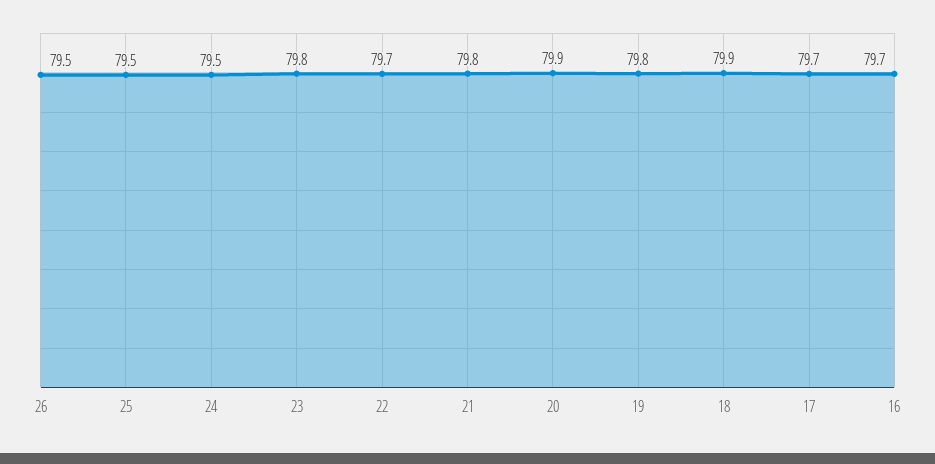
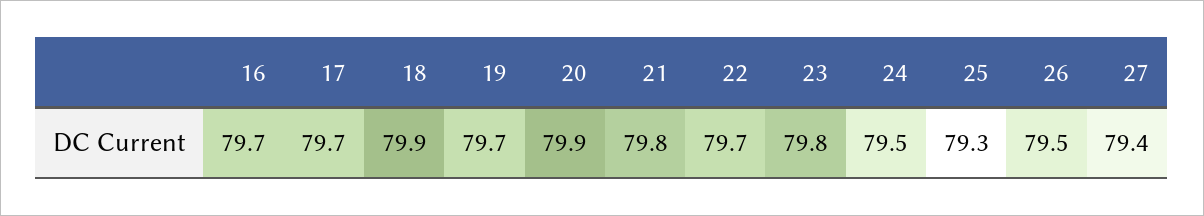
25: 79.5 -> 79.3
19: 79.8 -> 79.7
27: none -> 79.4

